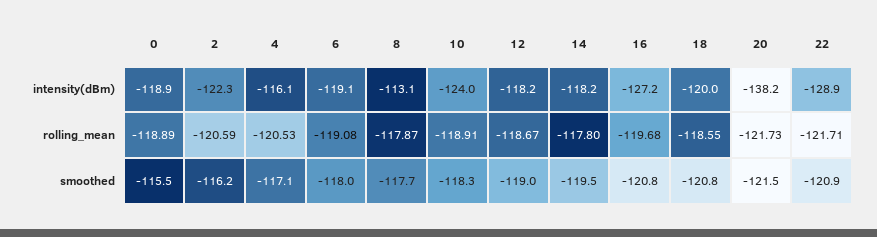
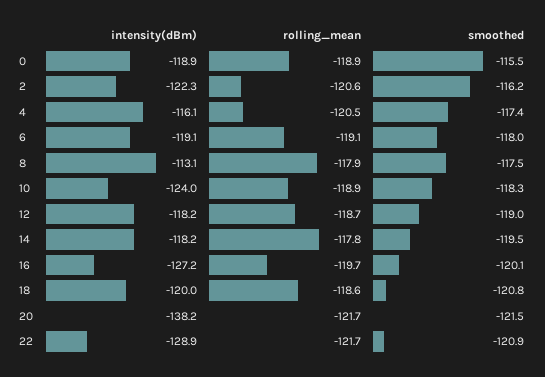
4, smoothed: -117.1 -> -117.4
8, smoothed: -117.7 -> -117.5
16, smoothed: -120.8 -> -120.1

